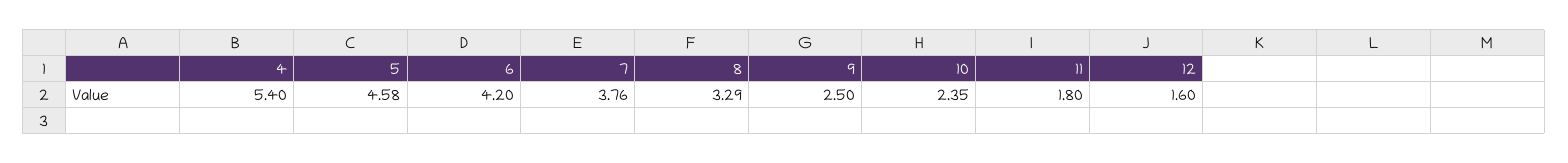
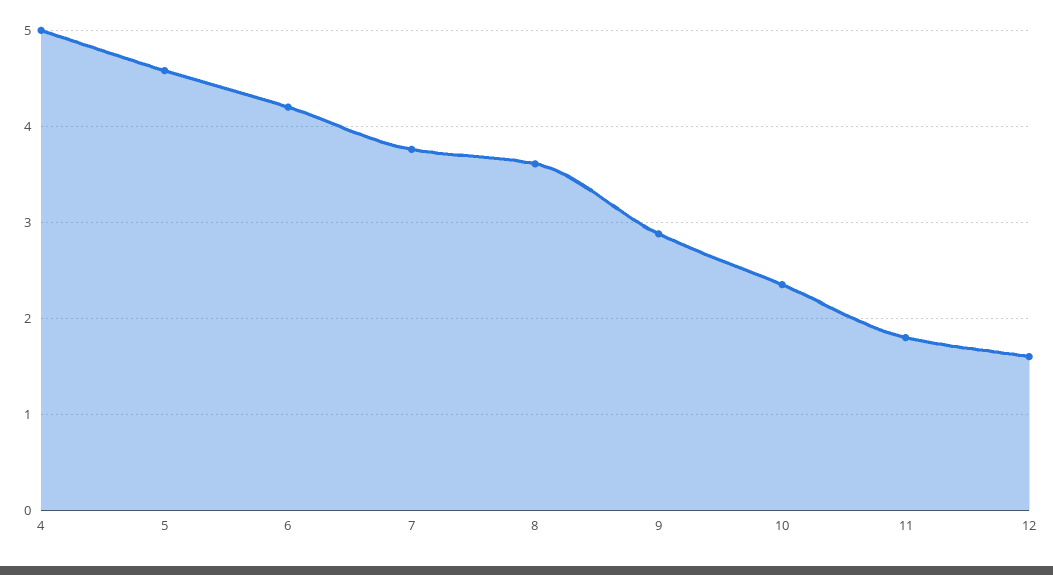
4: 5.4 -> 5
8: 3.29 -> 3.6
9: 2.5 -> 2.9

